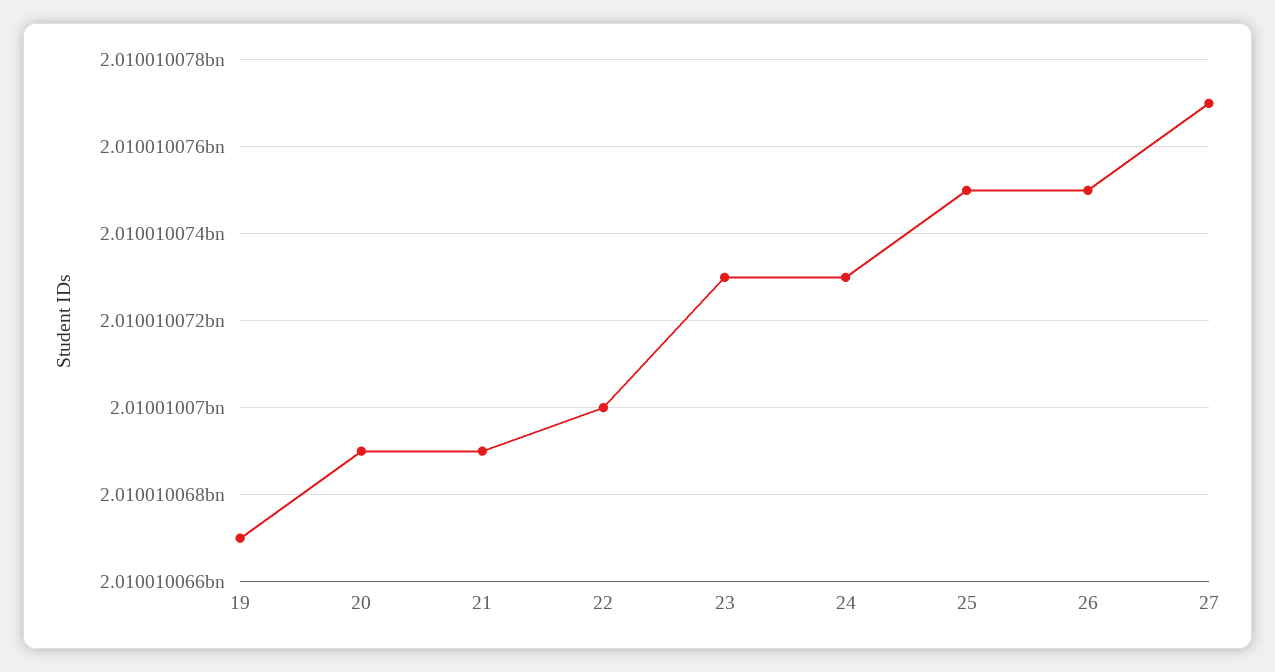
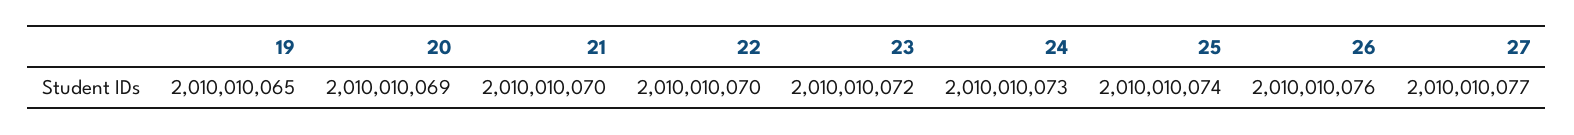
19: 2010010067 -> 2010010065
21: 2010010069 -> 2010010070
23: 2010010073 -> 2010010072
25: 2010010075 -> 2010010074
26: 2010010075 -> 2010010076

